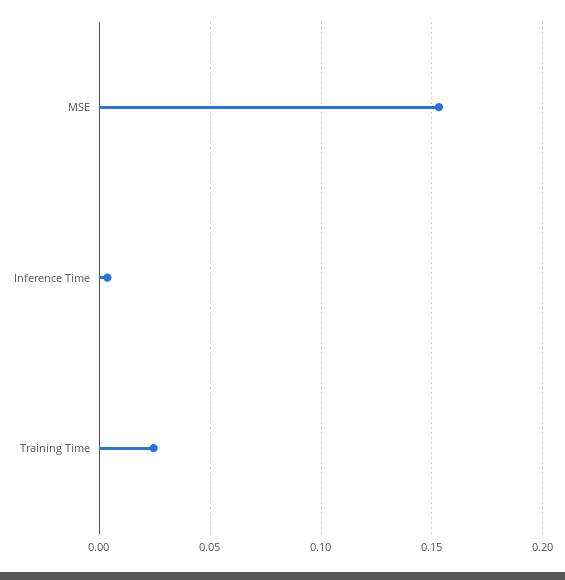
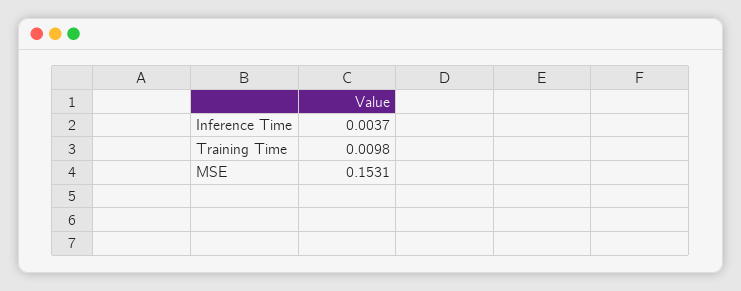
Training Time: 0.025 -> 0.0098

